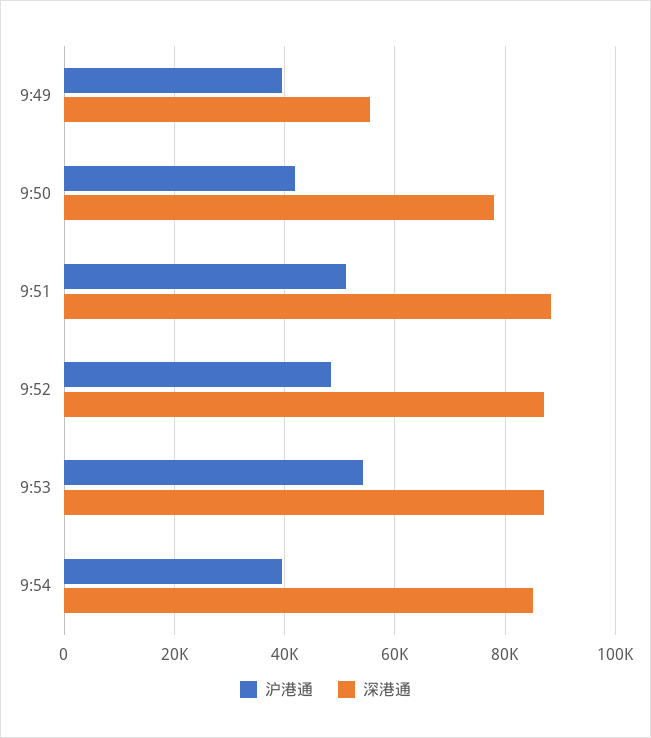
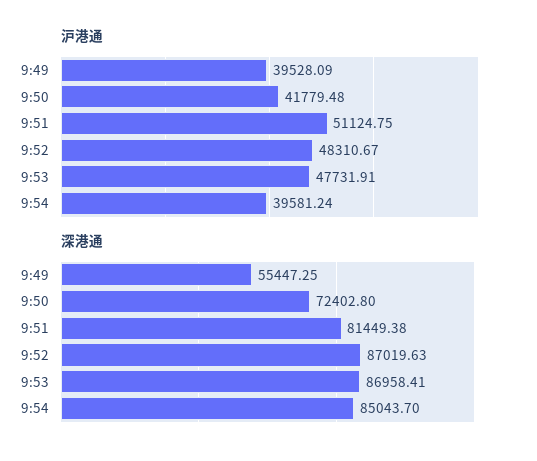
深港通, 9:50: 78000 -> 72402.8
深港通, 9:51: 88000 -> 81449.38
沪港通, 9:53: 54000 -> 47731.91

